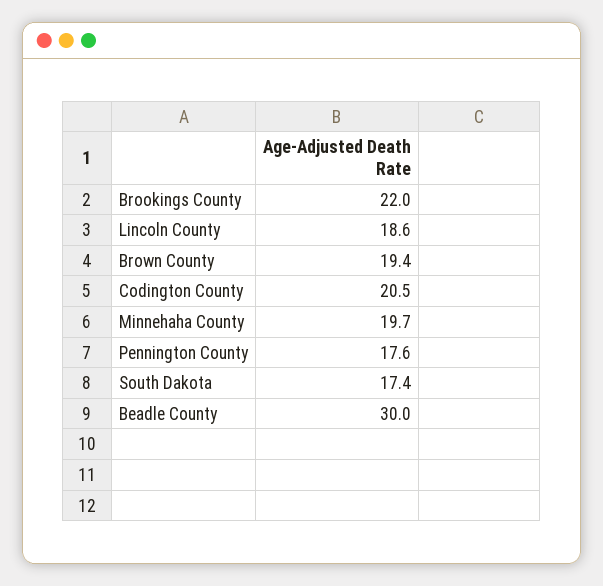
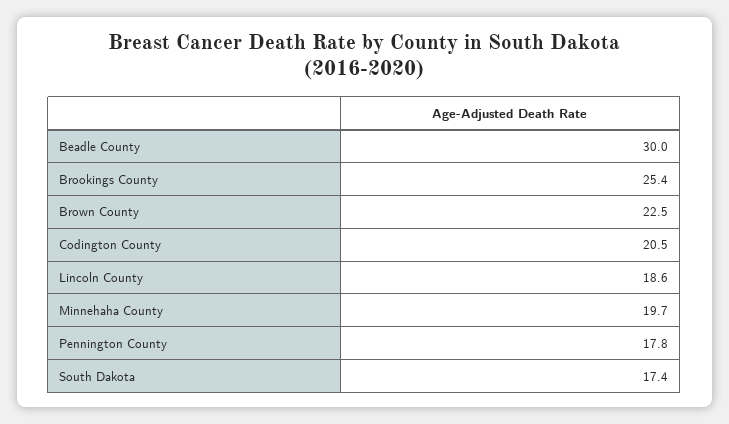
Brookings County: 22 -> 25.4
Brown County: 19.4 -> 22.5
Pennington County: 17.6 -> 17.8

